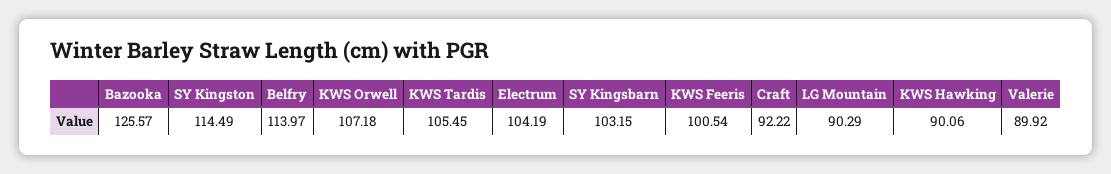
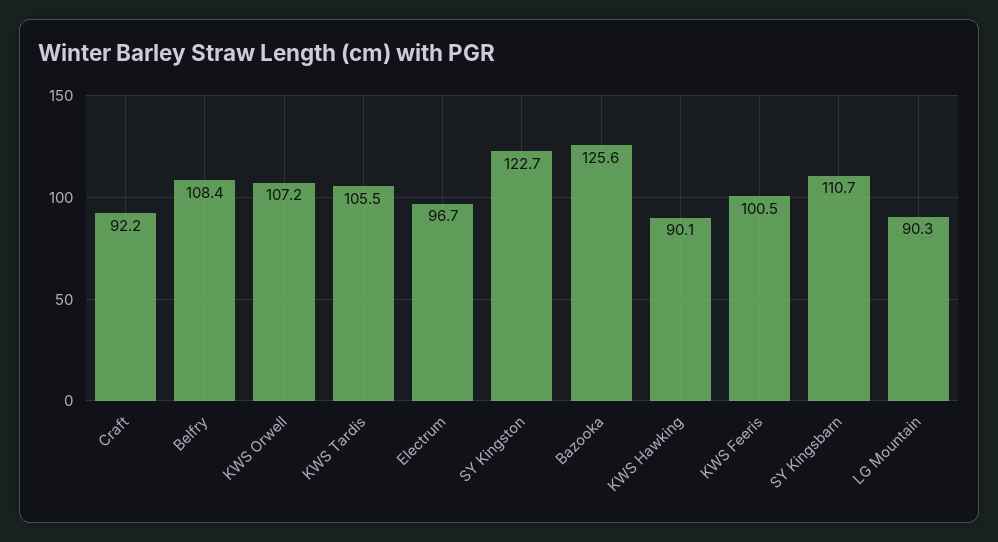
SY Kingston: 114.49 -> 122.7
Belfry: 113.97 -> 108.4
Electrum: 104.19 -> 96.7
SY Kingsbarn: 103.15 -> 110.7
Valerie: 89.92 -> none

